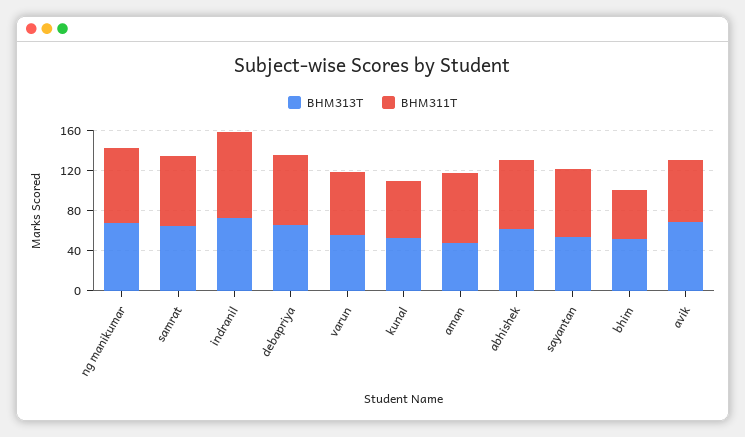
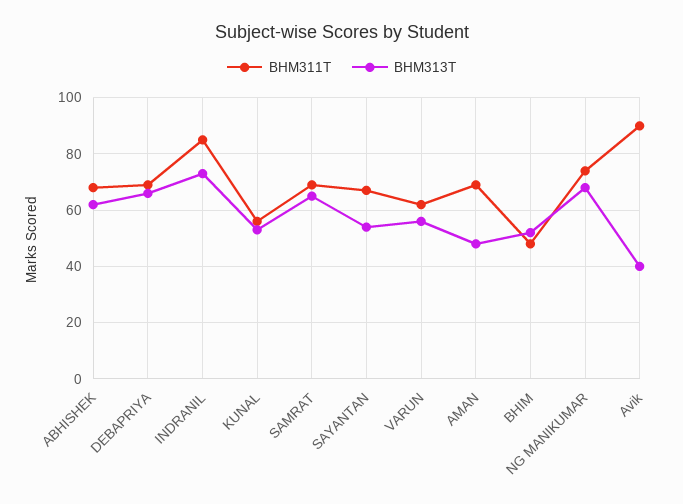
BHM313T, avik: 70 -> 40
BHM311T, avik: 60 -> 90

